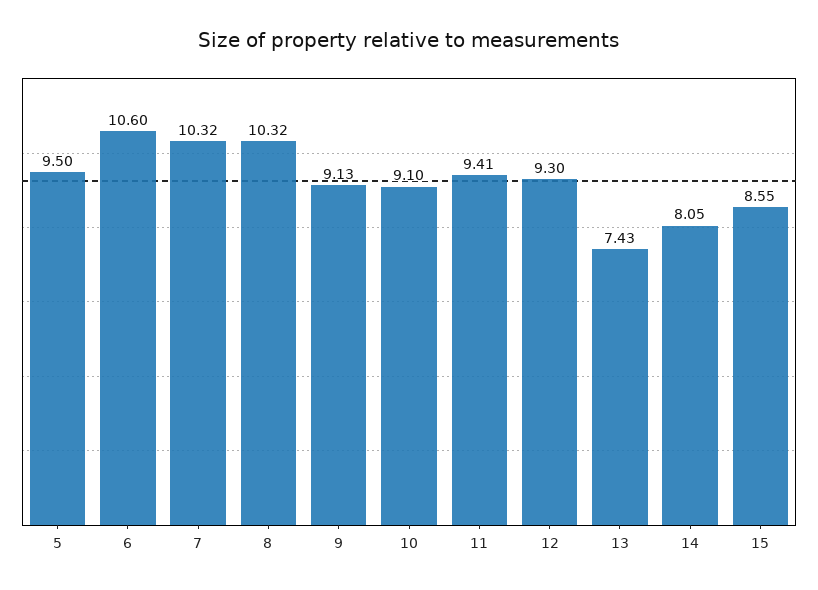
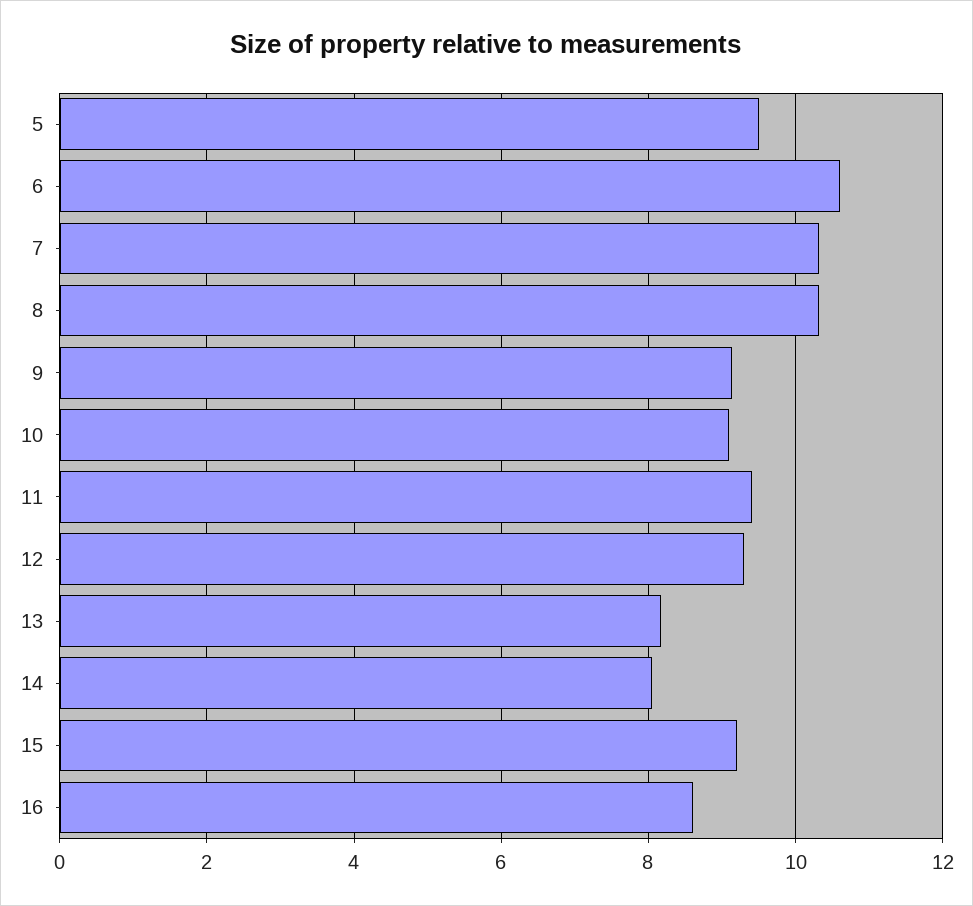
13: 7.43 -> 8.2
15: 8.55 -> 9.2
16: none -> 8.6

